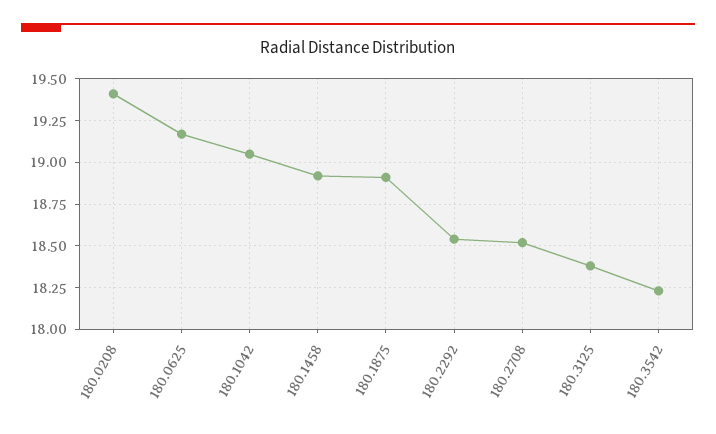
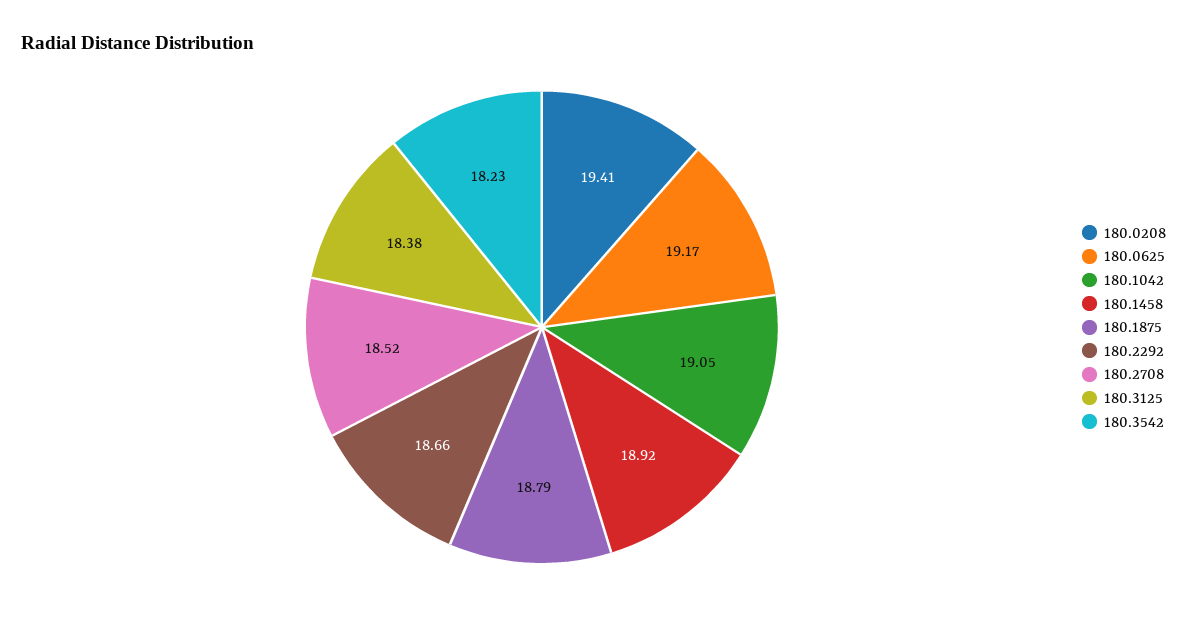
180.1875: 18.9 -> 18.79
180.2292: 18.55 -> 18.66

